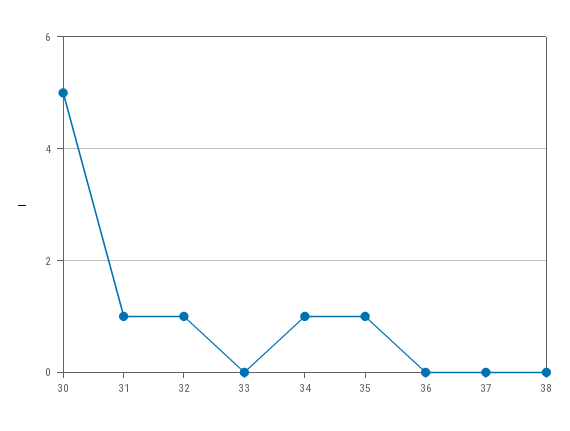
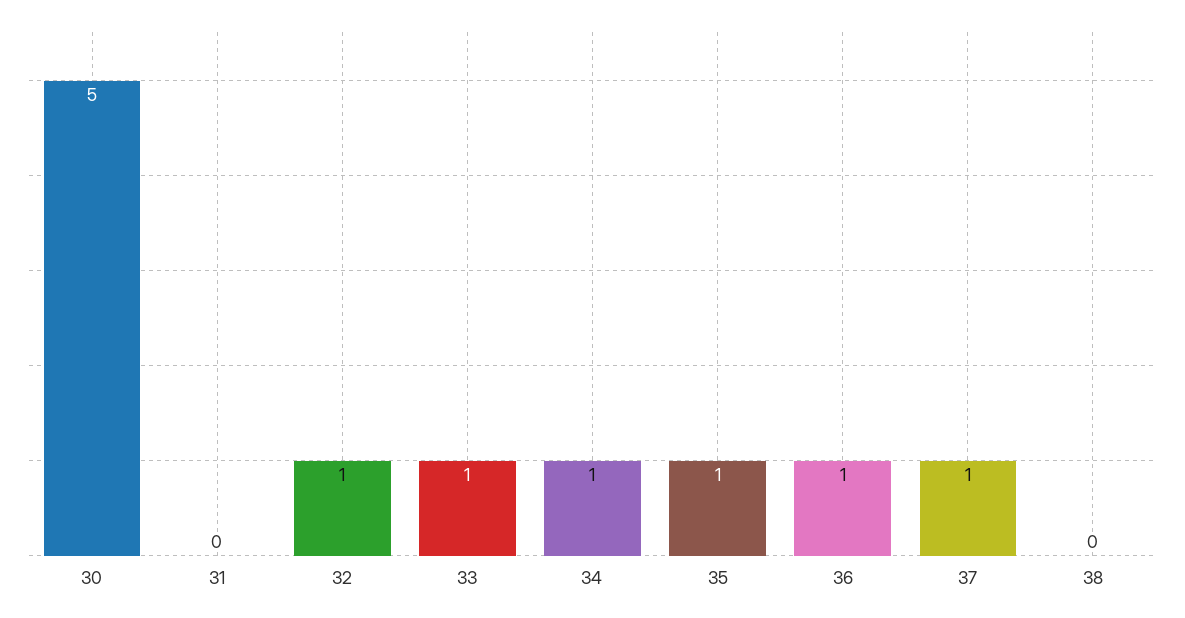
31: 1 -> 0
33: 0 -> 1
36: 0 -> 1
37: 0 -> 1

